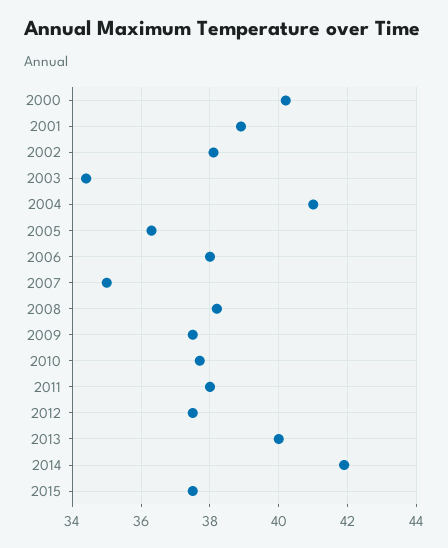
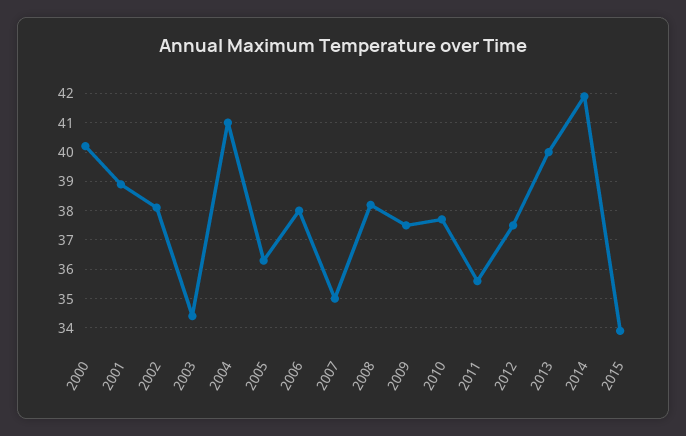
2011: 38 -> 35.5
2015: 37.5 -> 34

